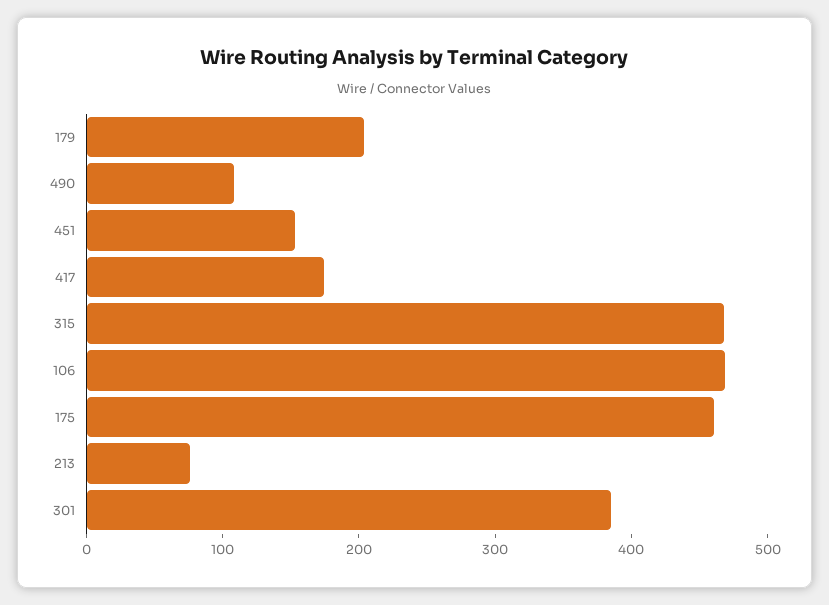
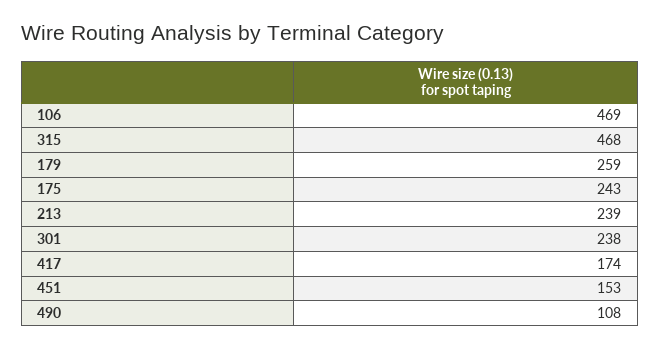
179: 200 -> 259
175: 460 -> 243
213: 80 -> 239
301: 380 -> 238

